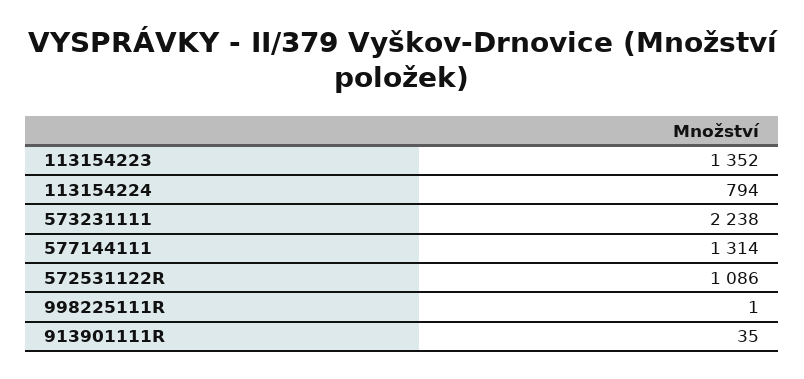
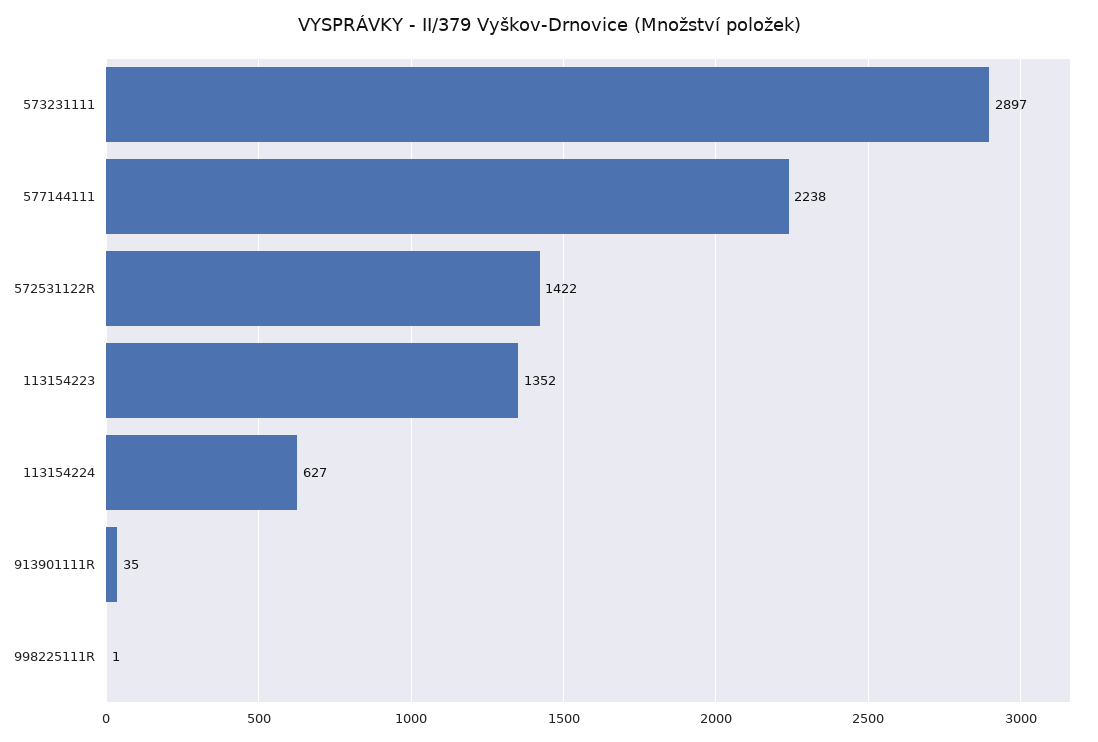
113154224: 794 -> 627
573231111: 2238 -> 2897
577144111: 1314 -> 2238
572531122R: 1086 -> 1422

